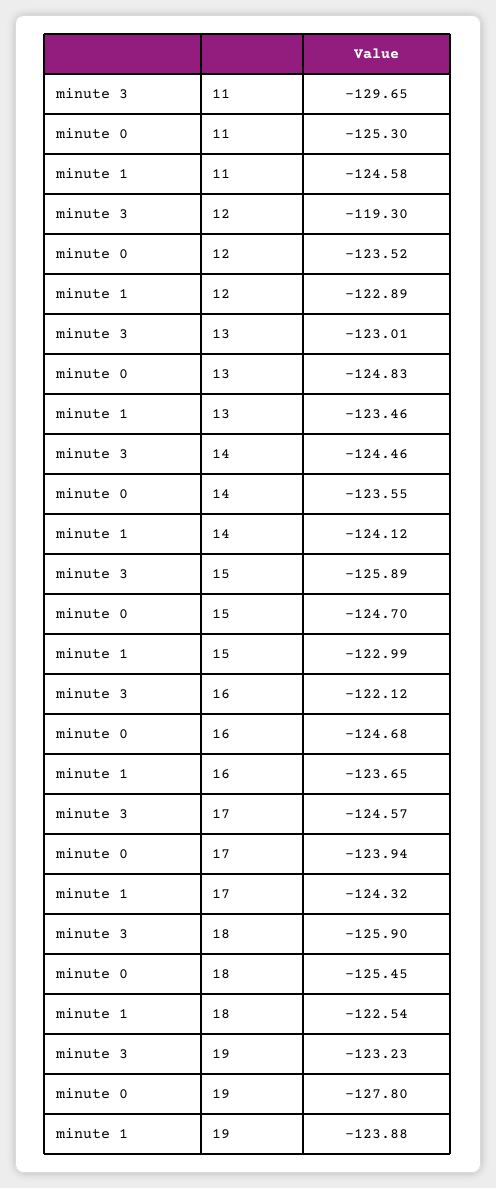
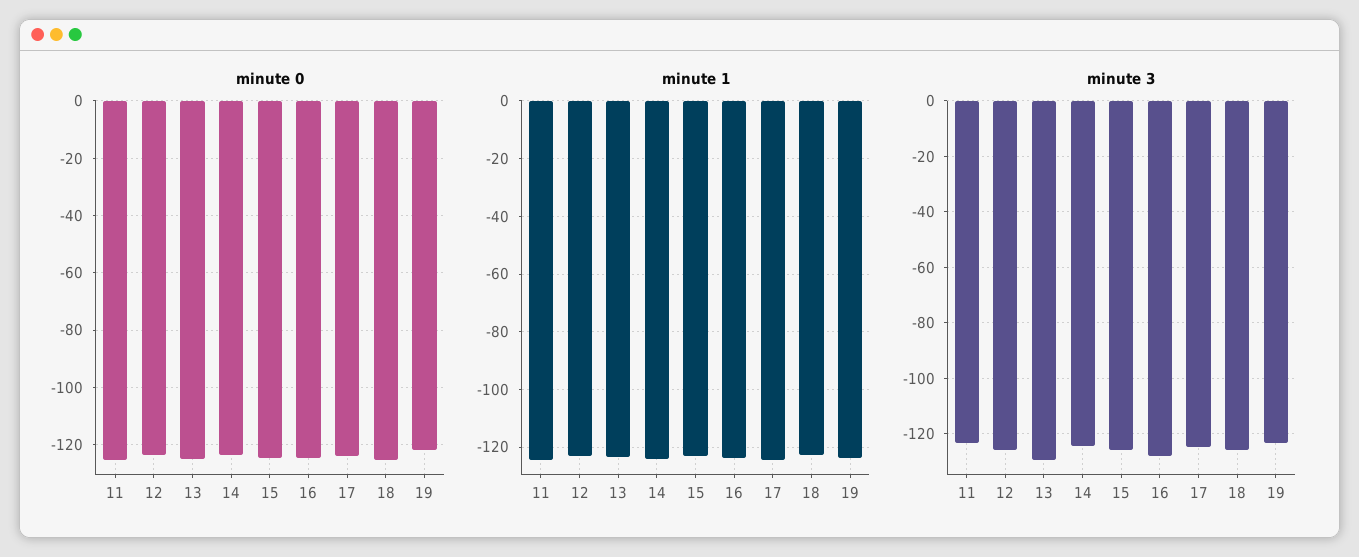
minute 3, 11: -129.65 -> -122.5
minute 3, 12: -119.3 -> -125
minute 3, 13: -123.01 -> -130
minute 3, 16: -122.12 -> -127.5
minute 0, 19: -127.8 -> -122.5

